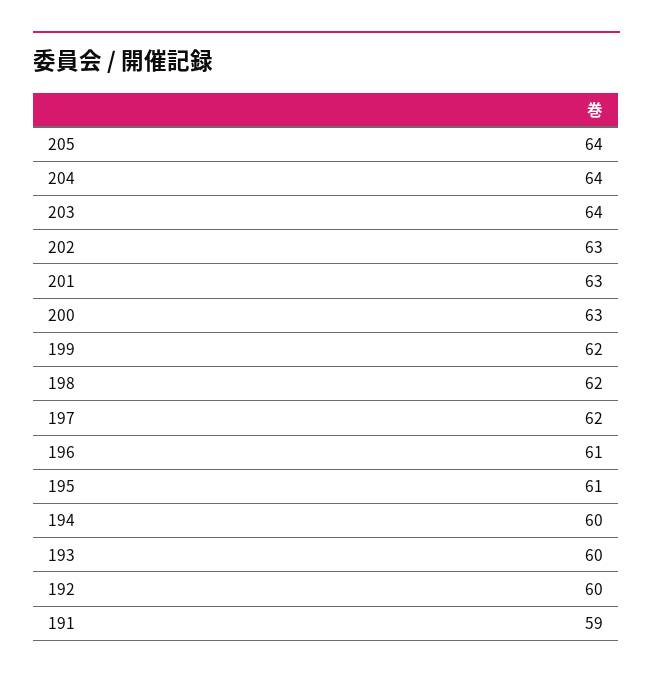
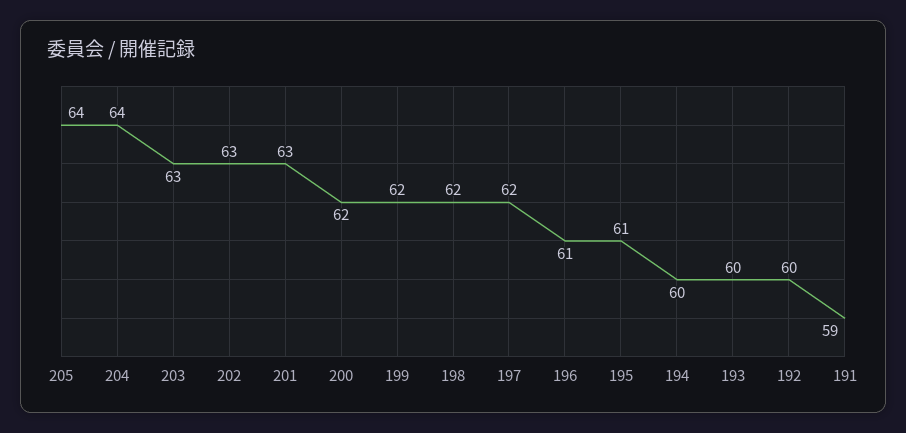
203: 64 -> 63
200: 63 -> 62

